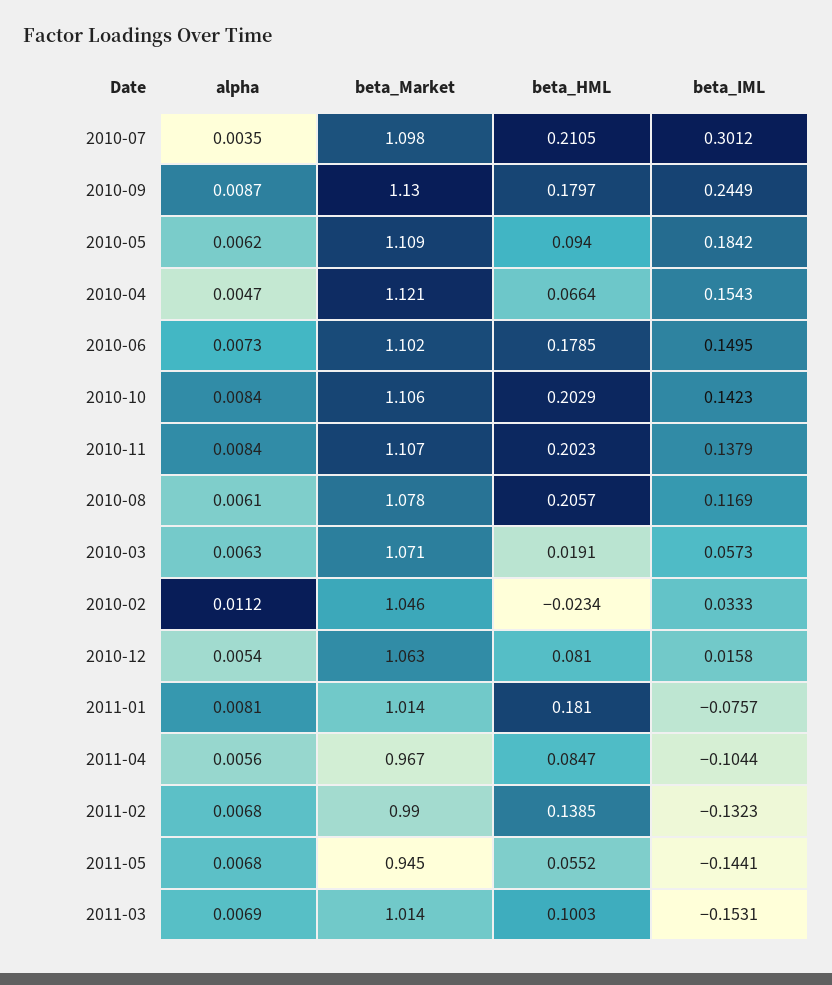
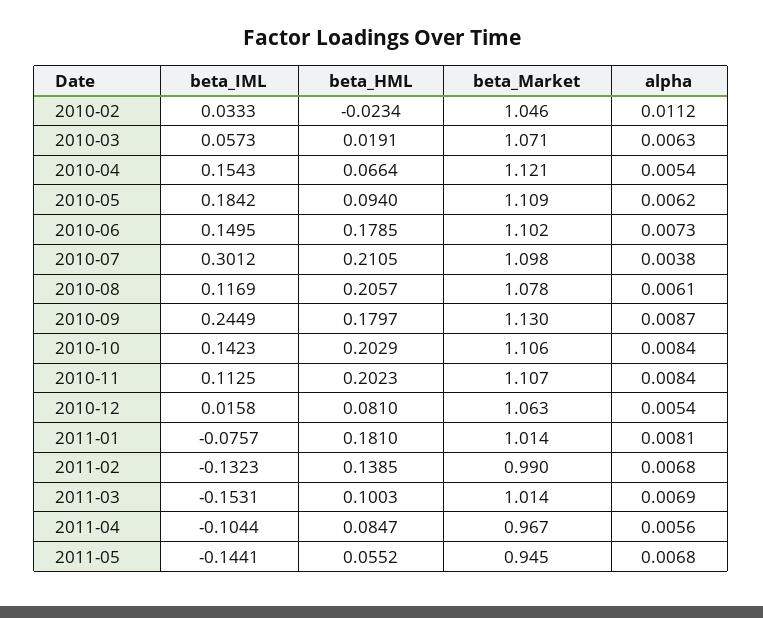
alpha, 2010-07: 0.0035 -> 0.0038
alpha, 2010-04: 0.0047 -> 0.0054
beta_IML, 2010-11: 0.1379 -> 0.1125

